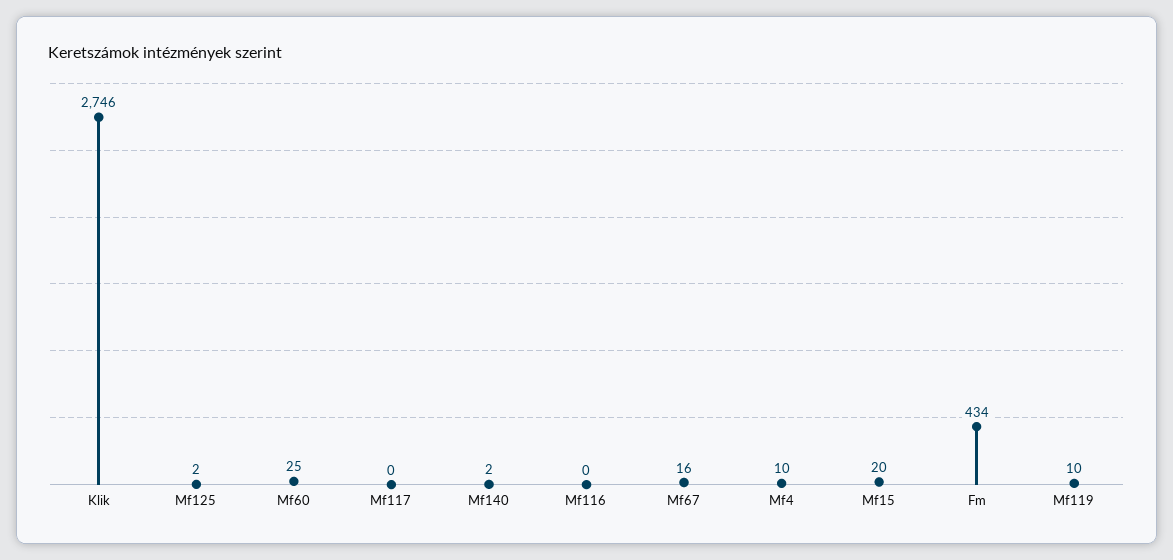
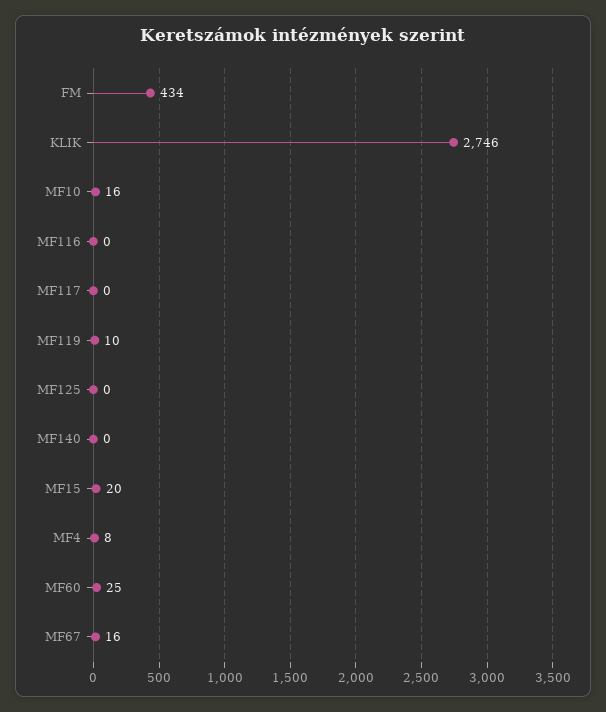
Mf125: 2 -> 0
Mf140: 2 -> 0
Mf4: 10 -> 8
MF10: none -> 16

